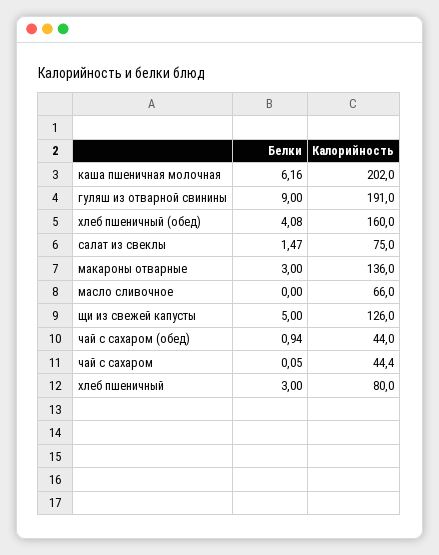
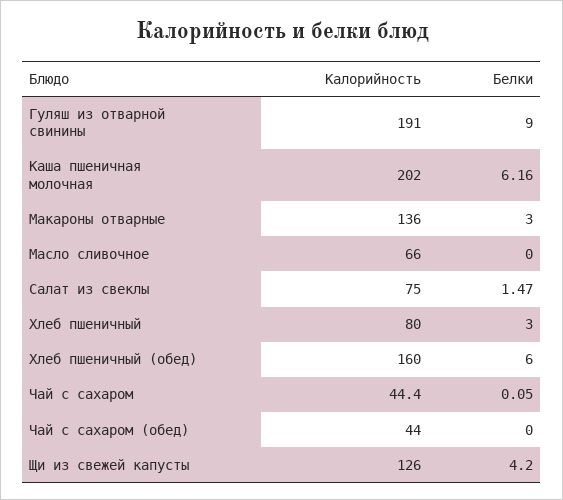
Белки, хлеб пшеничный (обед): 4.08 -> 6
Белки, щи из свежей капусты: 5 -> 4.2
Белки, чай с сахаром (обед): 0.94 -> 0

